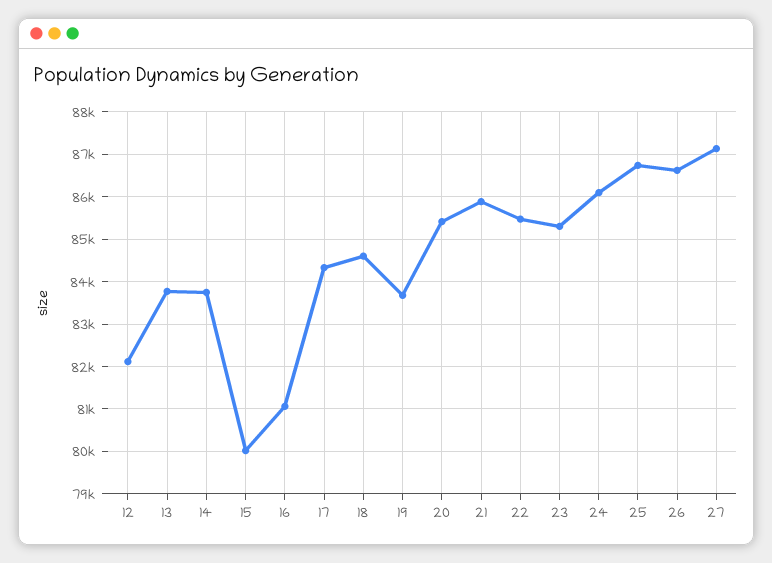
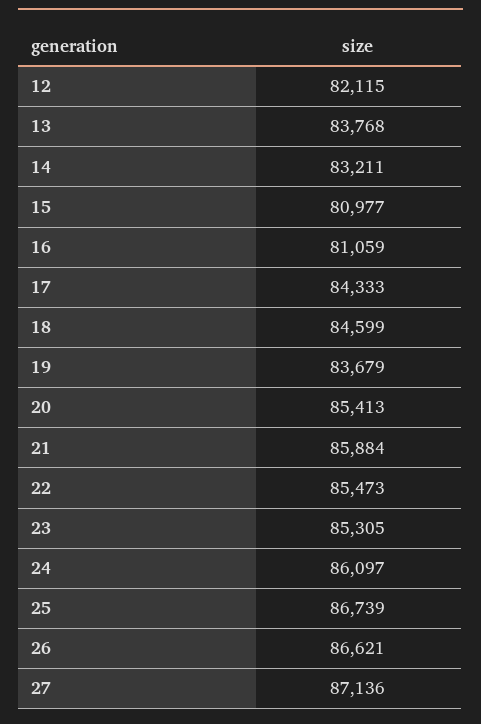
14: 83800 -> 83211
15: 80000 -> 80977

